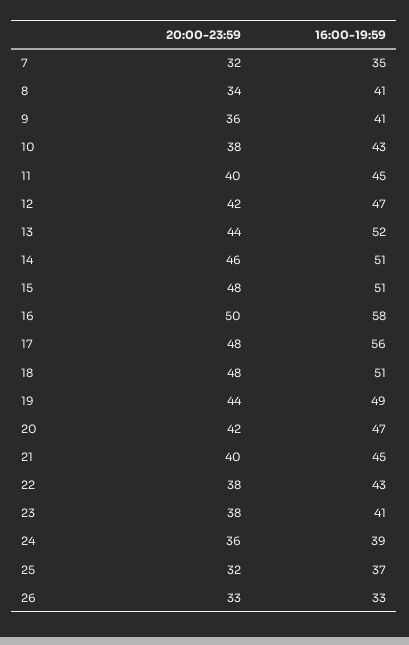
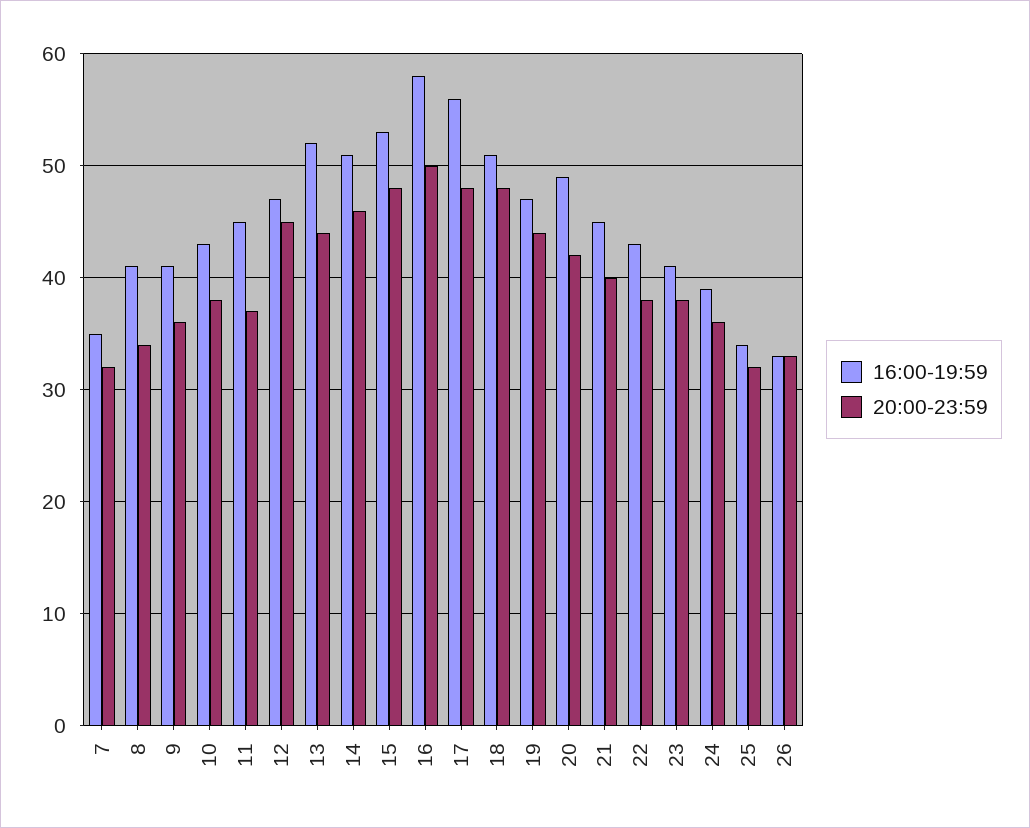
20:00-23:59, 11: 40 -> 37
20:00-23:59, 12: 42 -> 45
16:00-19:59, 15: 51 -> 53
16:00-19:59, 19: 49 -> 47
16:00-19:59, 20: 47 -> 49
16:00-19:59, 25: 37 -> 34

